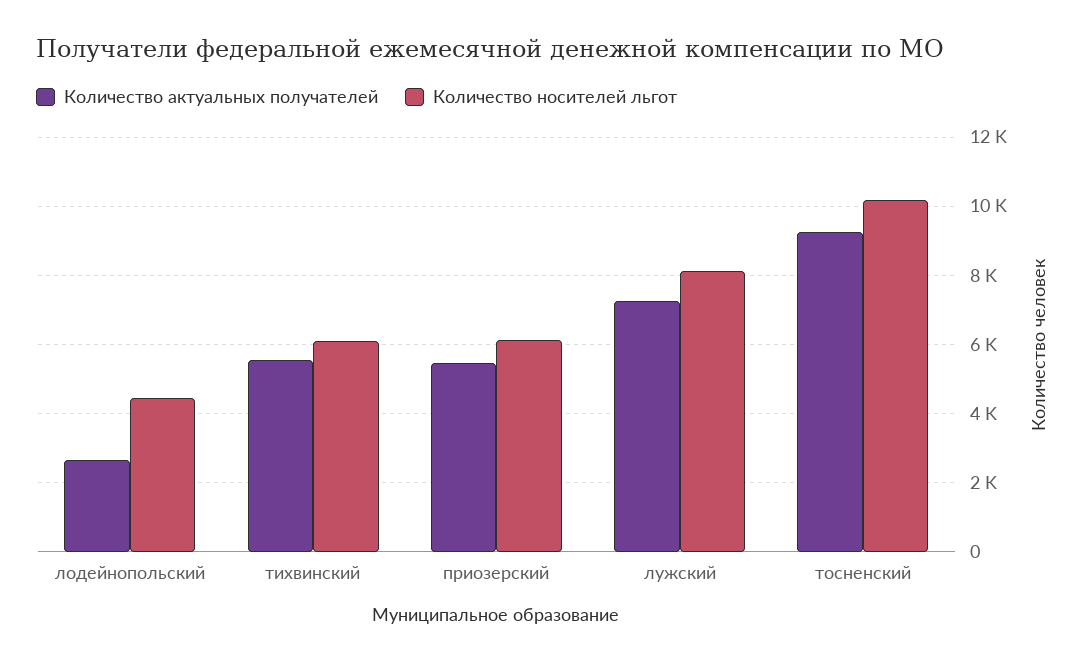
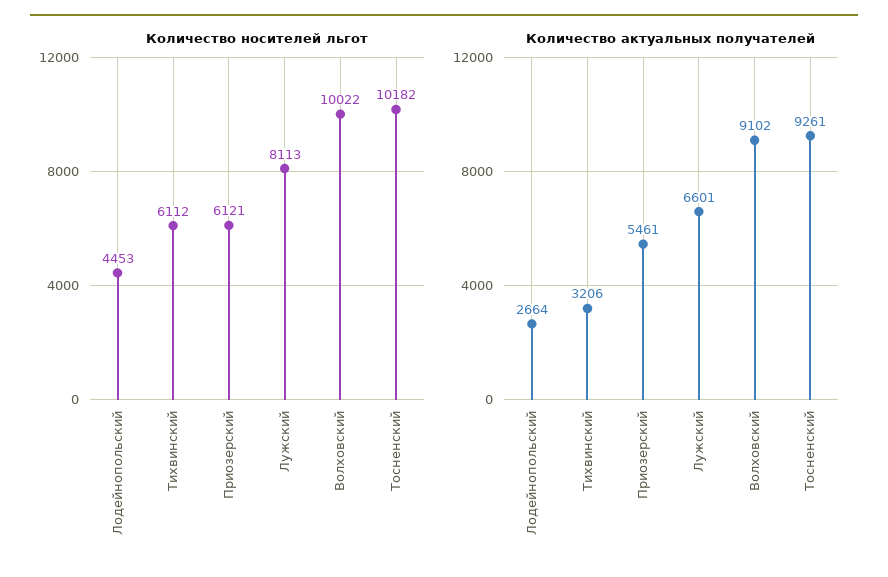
Количество актуальных получателей, тихвинский: 5600 -> 3206
Количество актуальных получателей, лужский: 7200 -> 6601
Количество носителей льгот, Волховский: none -> 10022
Количество актуальных получателей, Волховский: none -> 9102

